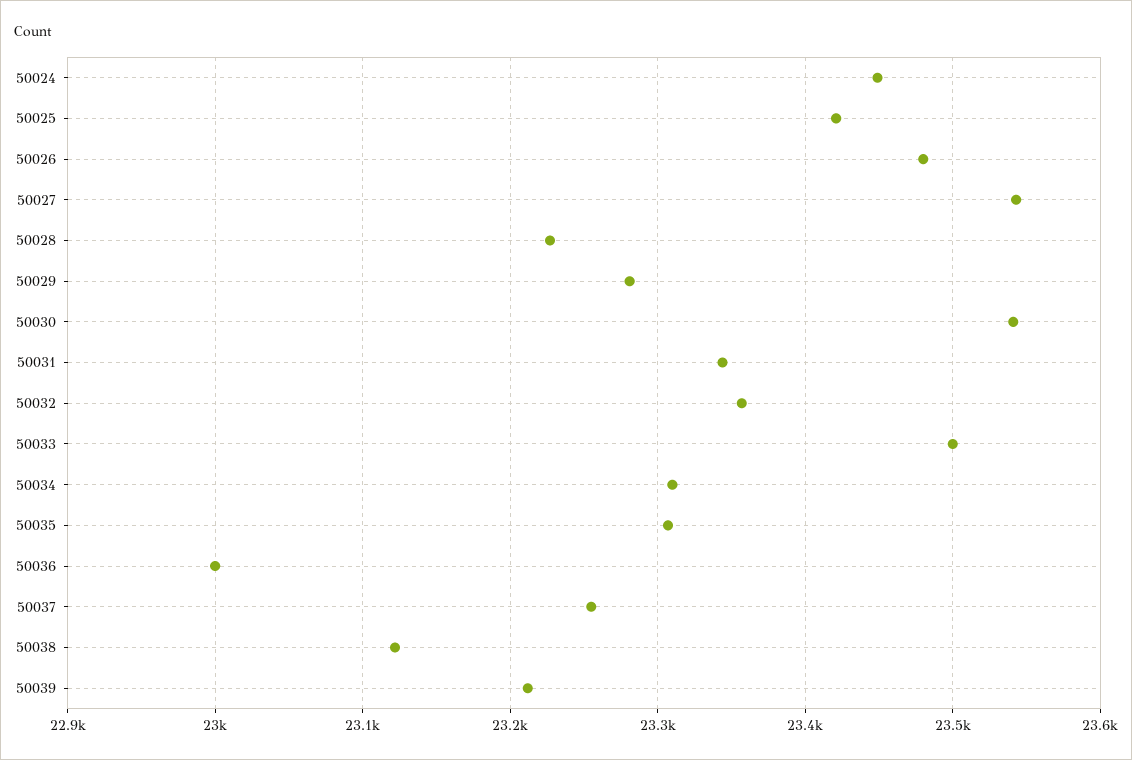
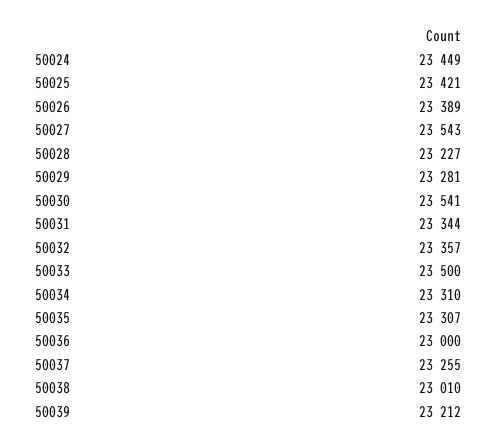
50026: 23480 -> 23389
50038: 23120 -> 23010

